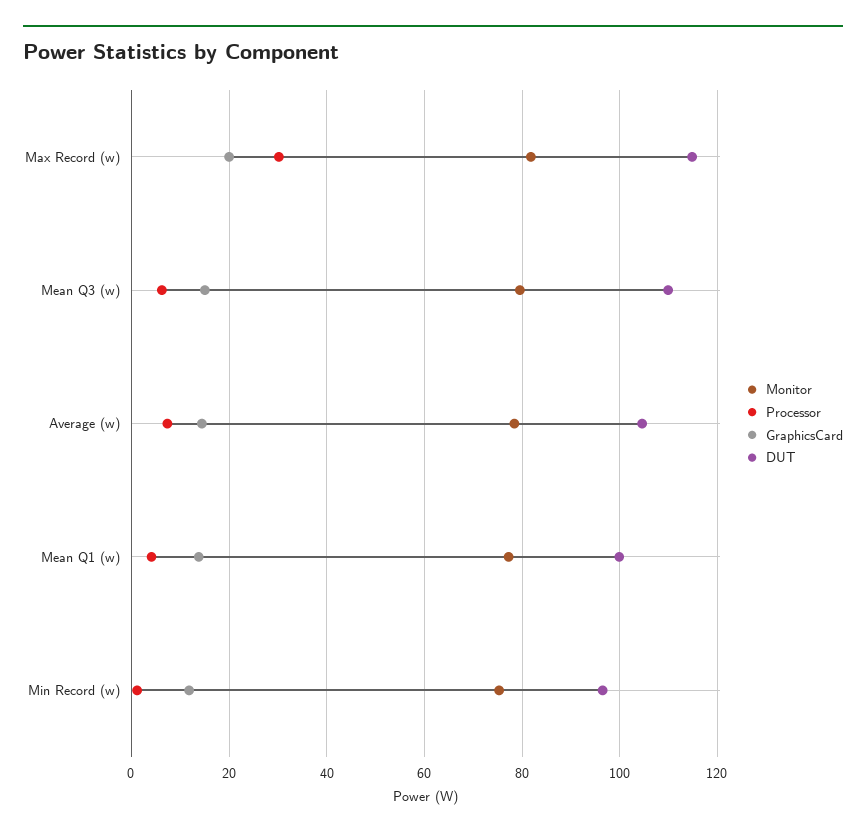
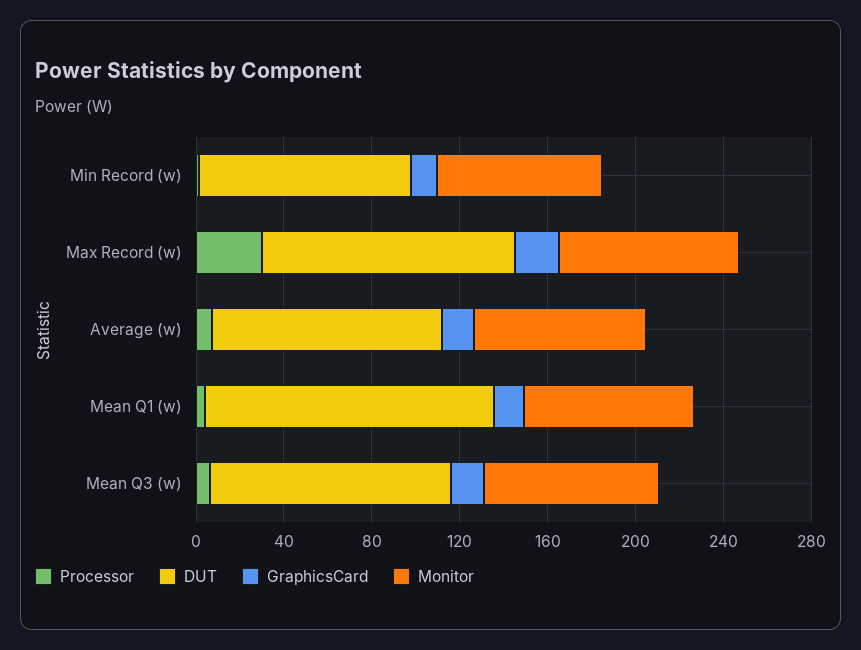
DUT, Mean Q1 (w): 100 -> 130

